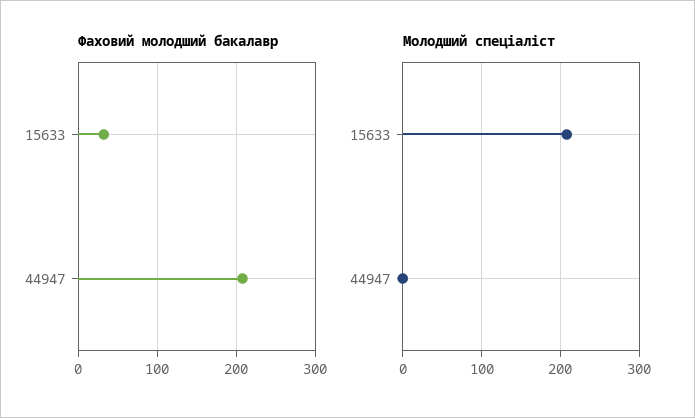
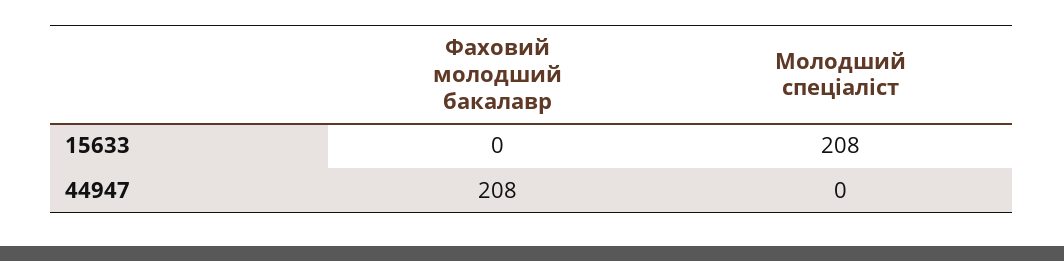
Фаховий молодший бакалавр, 15633: 30 -> 0

